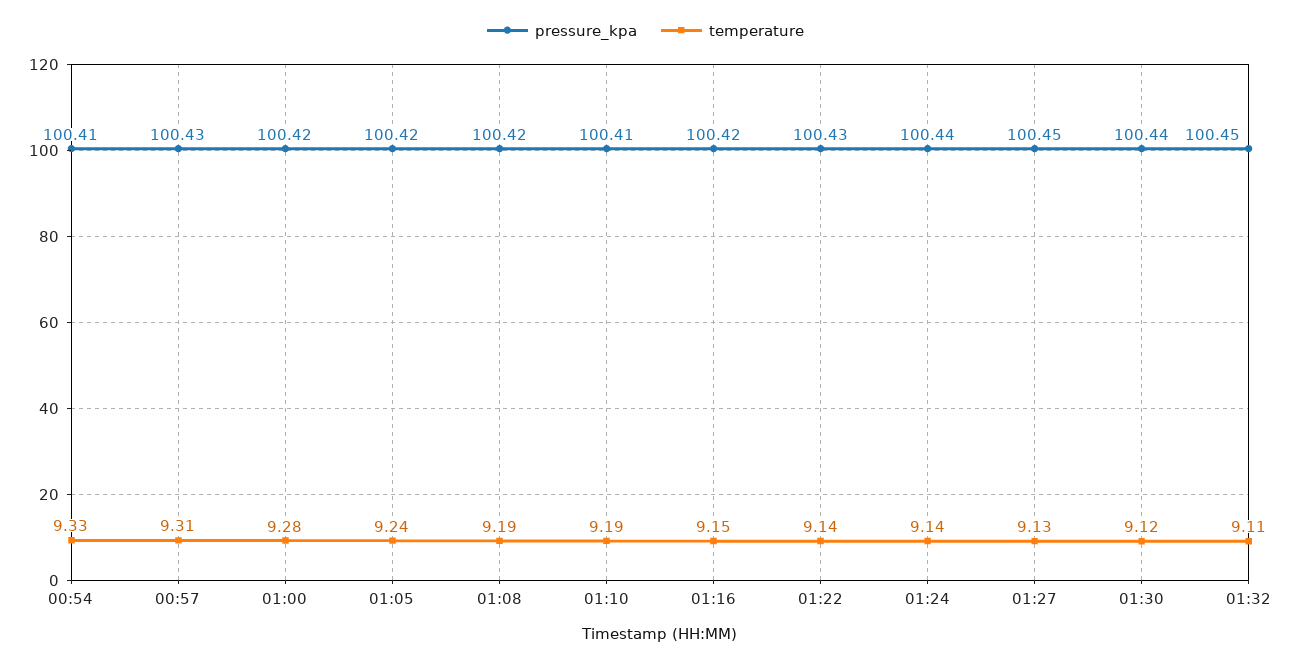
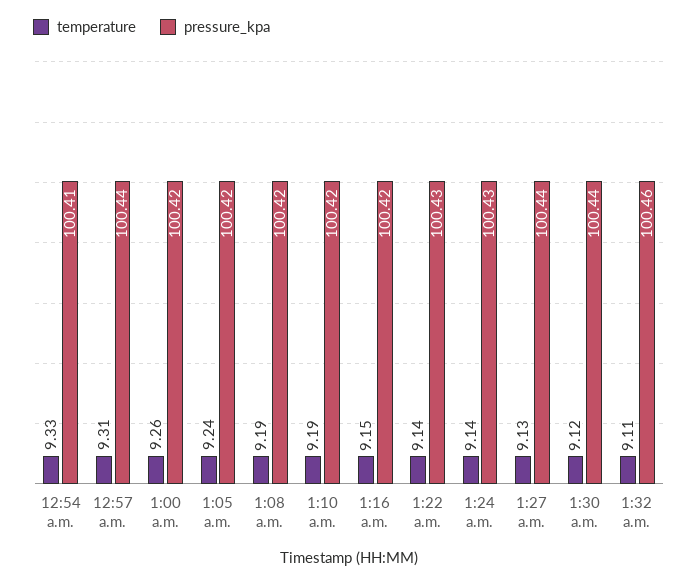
pressure_kpa, 00:57: 100.43 -> 100.44
temperature, 01:00: 9.28 -> 9.26
pressure_kpa, 01:10: 100.41 -> 100.42
pressure_kpa, 01:24: 100.44 -> 100.43
pressure_kpa, 01:27: 100.45 -> 100.44
pressure_kpa, 01:32: 100.45 -> 100.46

